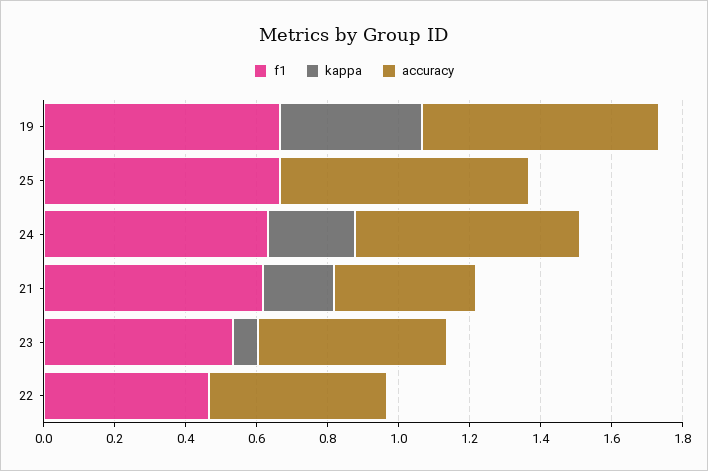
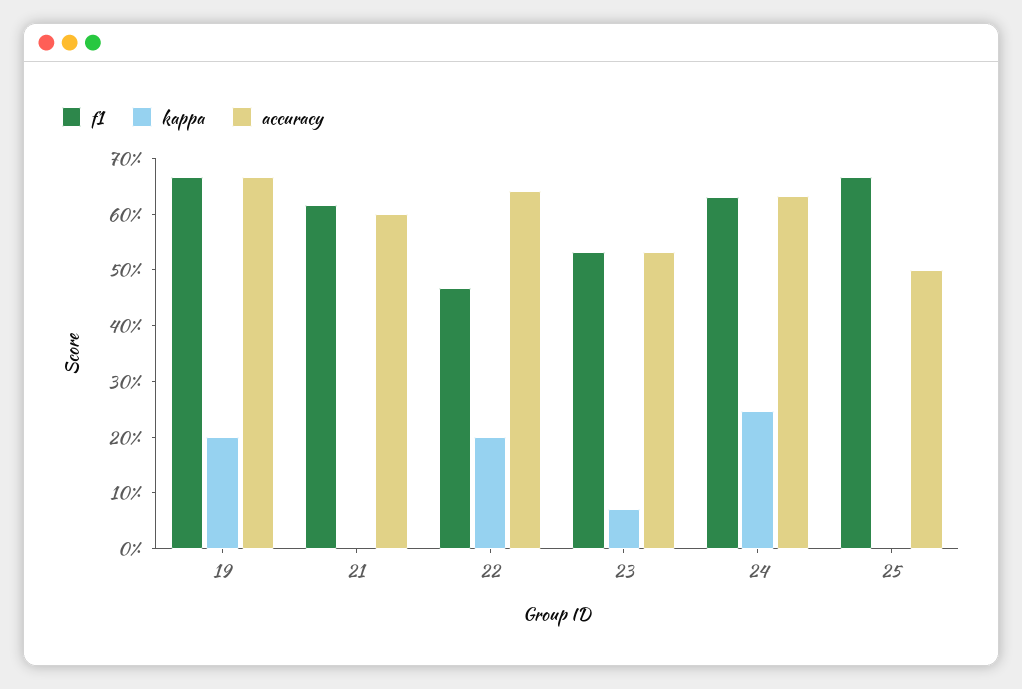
kappa, 19: 0.4 -> 0.2
accuracy, 25: 0.7 -> 0.5
kappa, 21: 0.2 -> 0
accuracy, 21: 0.4 -> 0.6
kappa, 22: 0 -> 0.2
accuracy, 22: 0.5 -> 0.64

